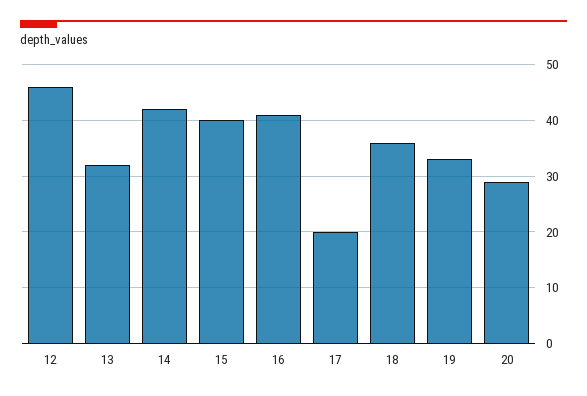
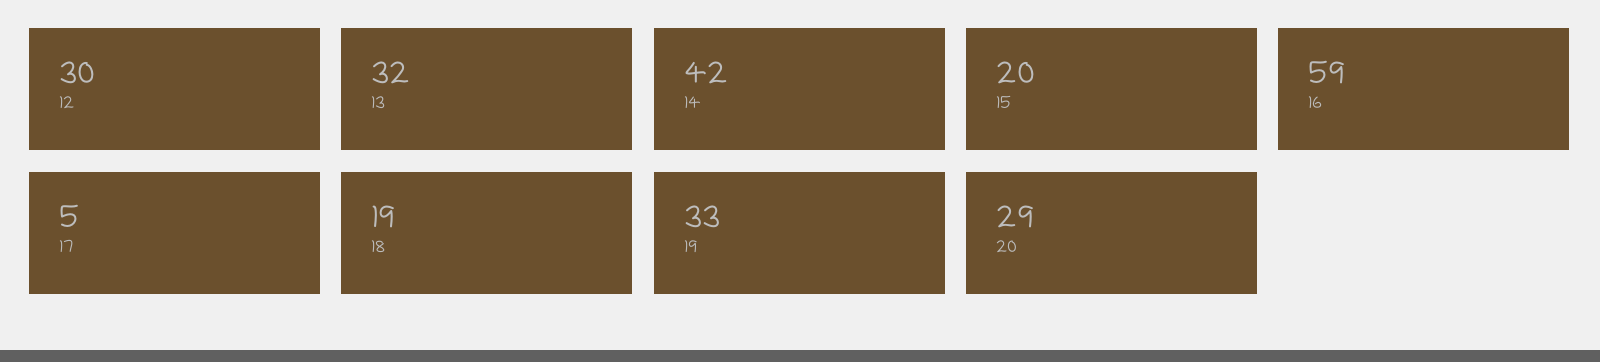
12: 45 -> 30
15: 40 -> 20
16: 40 -> 59
17: 20 -> 5
18: 35 -> 19

